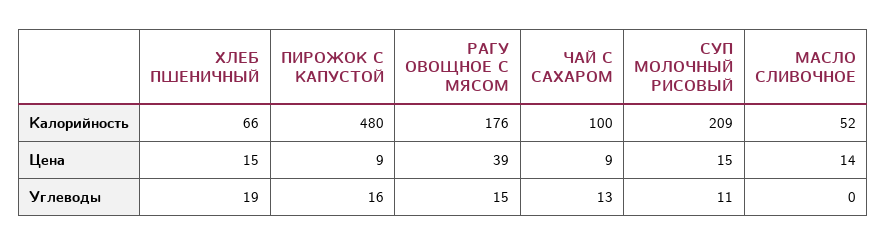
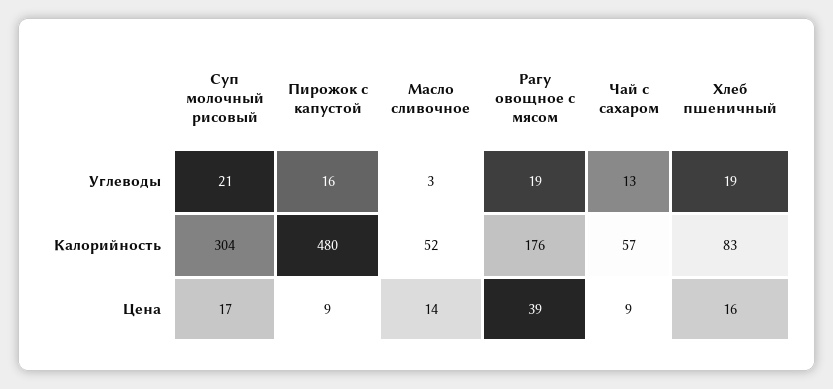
ХЛЕБ ПШЕНИЧНЫЙ, Калорийность: 66 -> 83
ЧАЙ С САХАРОМ, Калорийность: 100 -> 57
СУП МОЛОЧНЫЙ РИСОВЫЙ, Калорийность: 209 -> 304
ХЛЕБ ПШЕНИЧНЫЙ, Цена: 15 -> 16
СУП МОЛОЧНЫЙ РИСОВЫЙ, Цена: 15 -> 17
РАГУ ОВОЩНОЕ С МЯСОМ, Углеводы: 15 -> 19
СУП МОЛОЧНЫЙ РИСОВЫЙ, Углеводы: 11 -> 21
МАСЛО СЛИВОЧНОЕ, Углеводы: 0 -> 3

